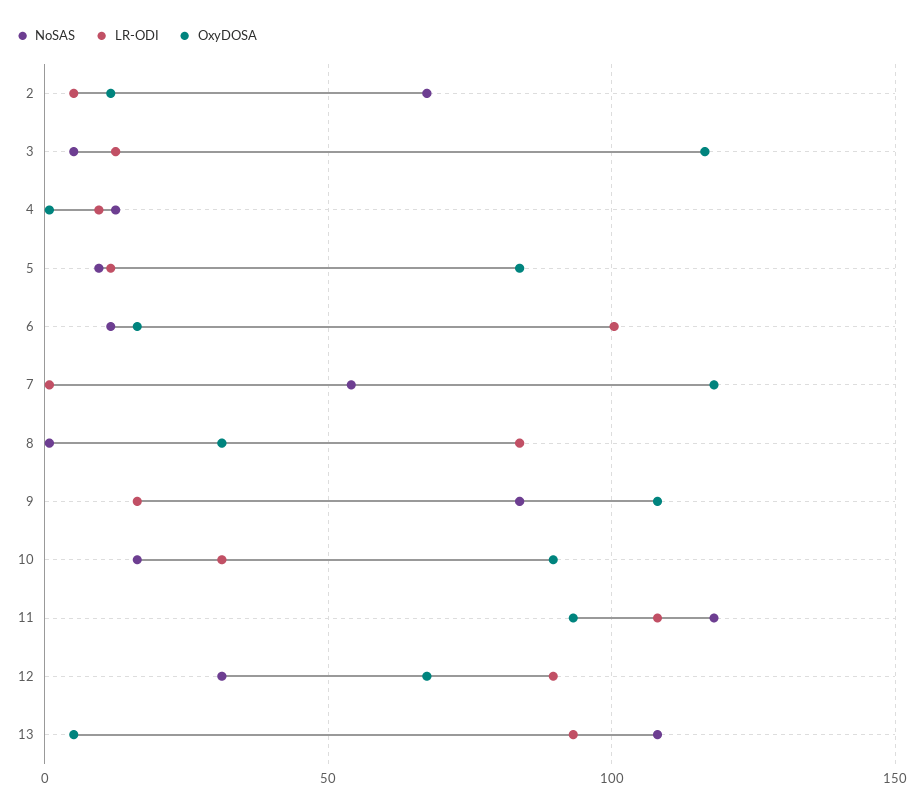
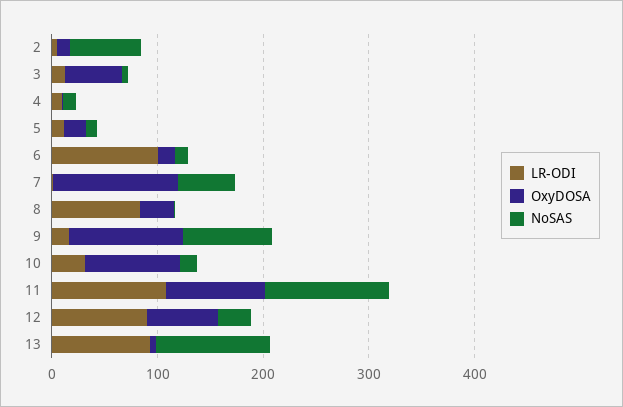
OxyDOSA, 3: 115 -> 60
OxyDOSA, 5: 85 -> 20

